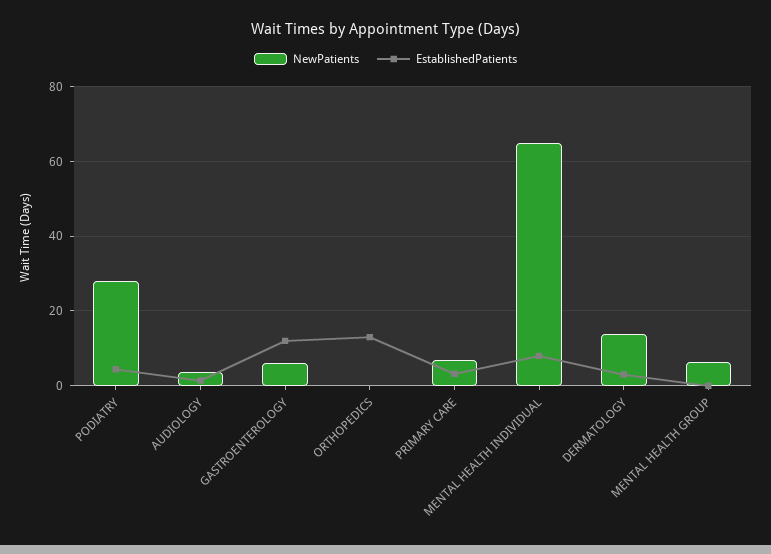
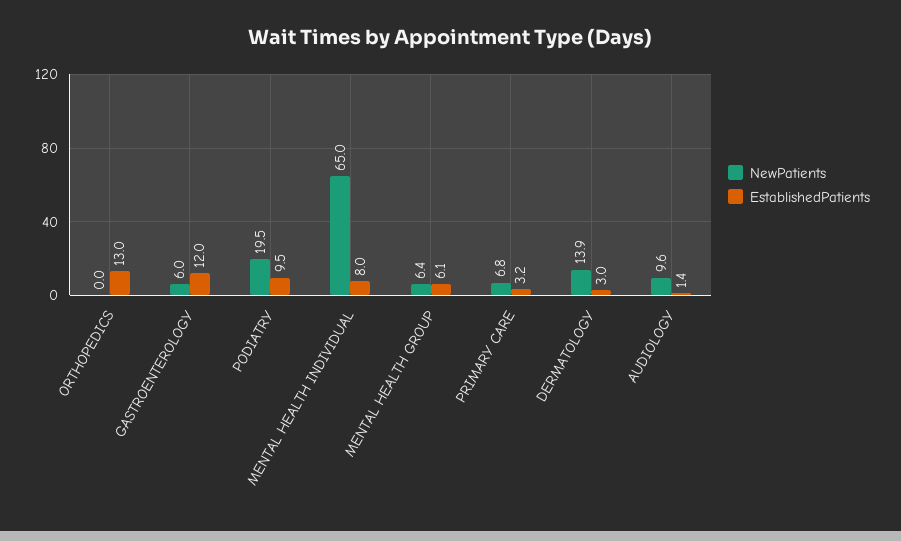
NewPatients, PODIATRY: 28 -> 19.5
EstablishedPatients, PODIATRY: 4 -> 9.5
NewPatients, AUDIOLOGY: 4 -> 9.6
EstablishedPatients, MENTAL HEALTH GROUP: 0 -> 6.1

